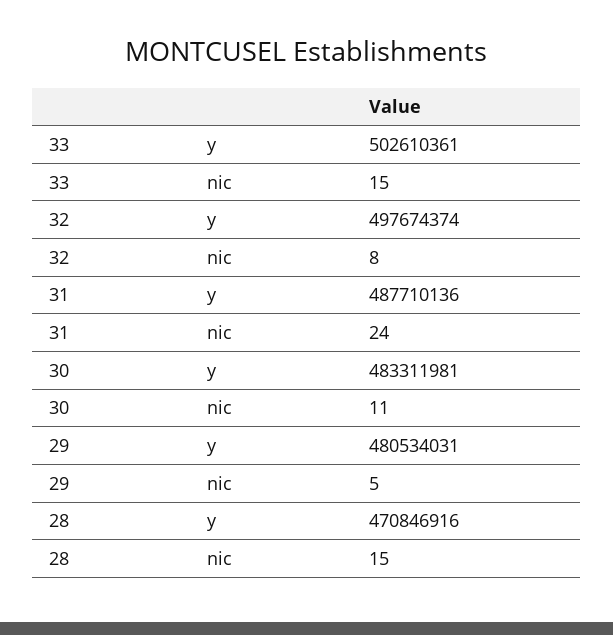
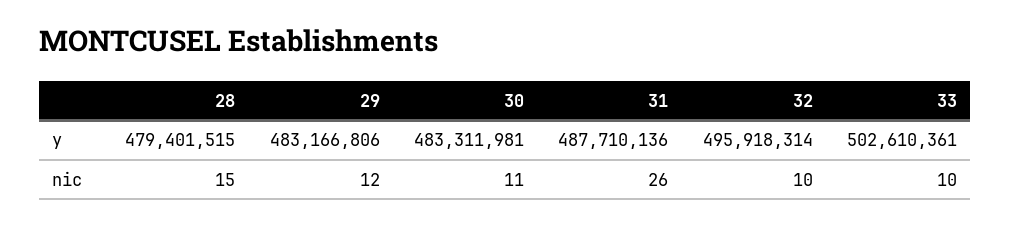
33, nic: 15 -> 10
32, y: 497674374 -> 495918314
32, nic: 8 -> 10
31, nic: 24 -> 26
29, y: 480534031 -> 483166806
29, nic: 5 -> 12
28, y: 470846916 -> 479401515

